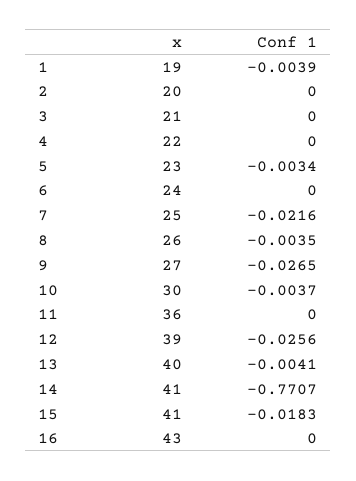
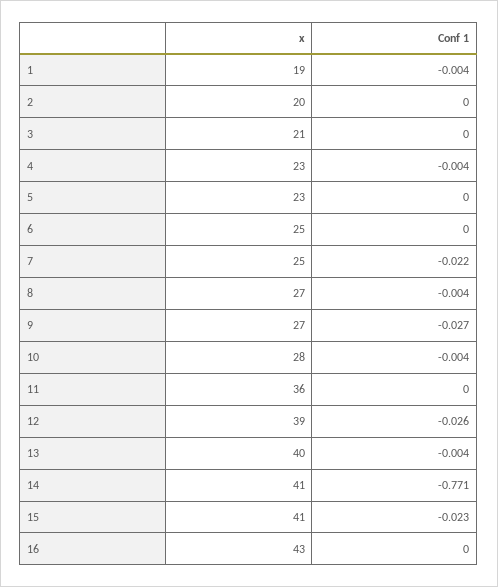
x, 4: 22 -> 23
Conf 1, 4: 0 -> -0.004
Conf 1, 5: -0.0034 -> 0
x, 6: 24 -> 25
x, 8: 26 -> 27
x, 10: 30 -> 28
Conf 1, 15: -0.0183 -> -0.023

